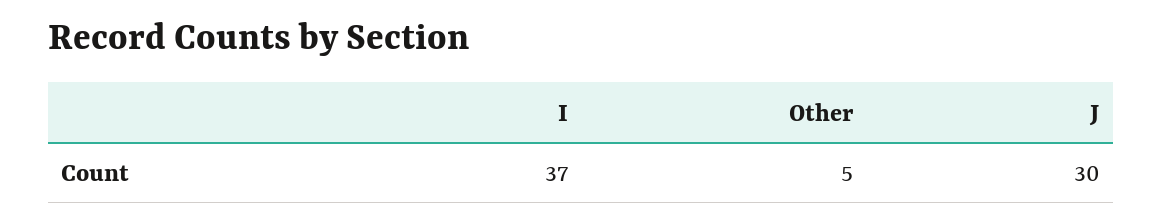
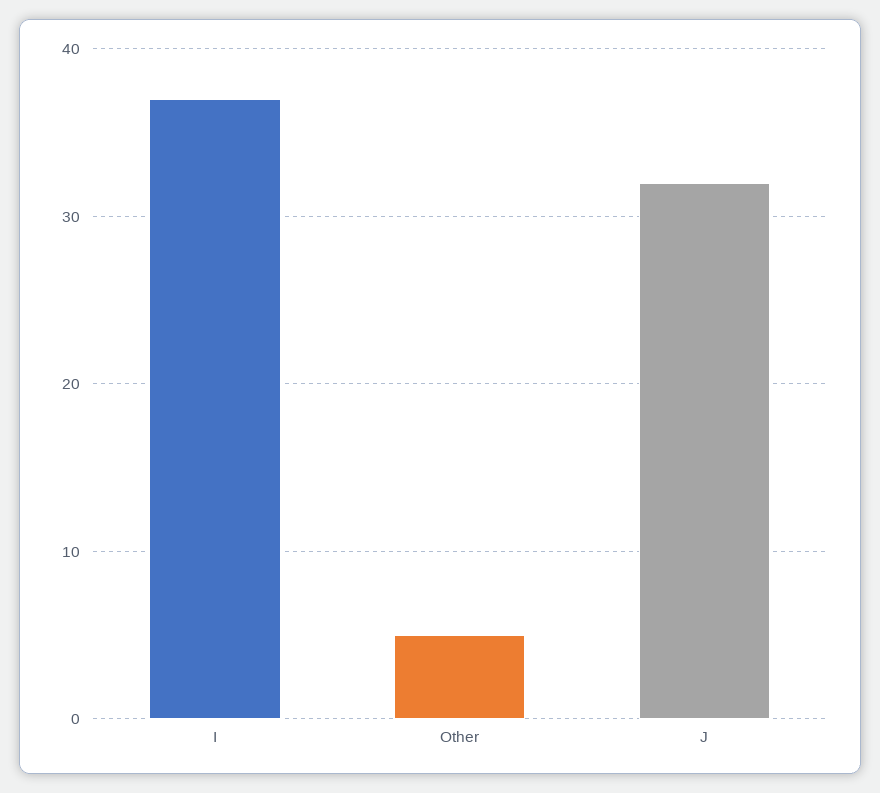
J: 30 -> 32

